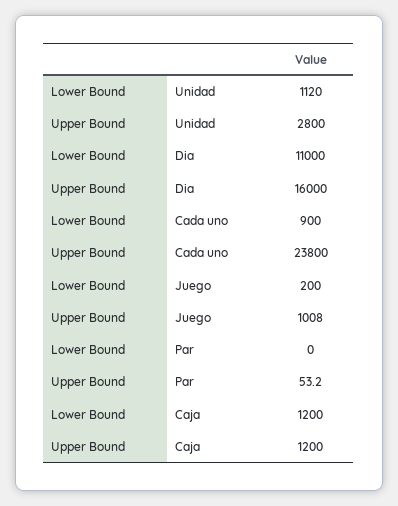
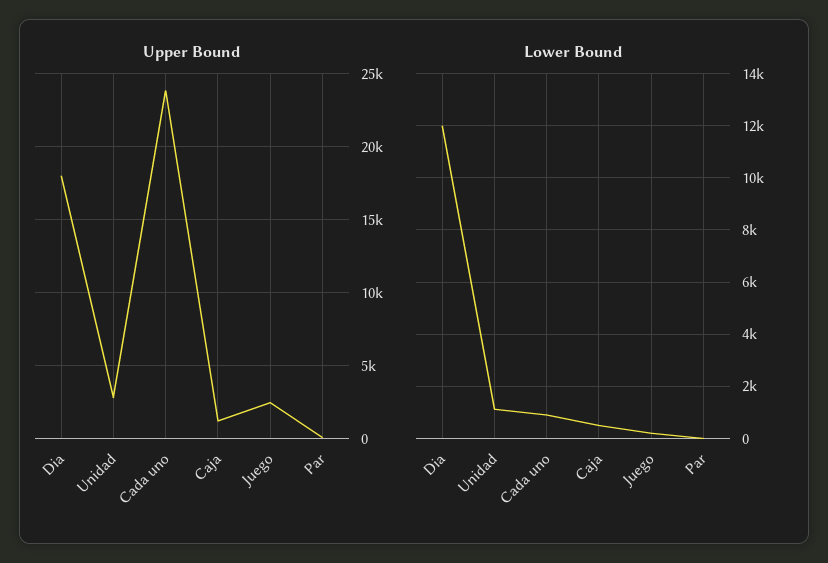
Lower Bound, Dia: 11000 -> 12000
Upper Bound, Dia: 16000 -> 18000
Upper Bound, Juego: 1008 -> 2500
Lower Bound, Caja: 1200 -> 500

